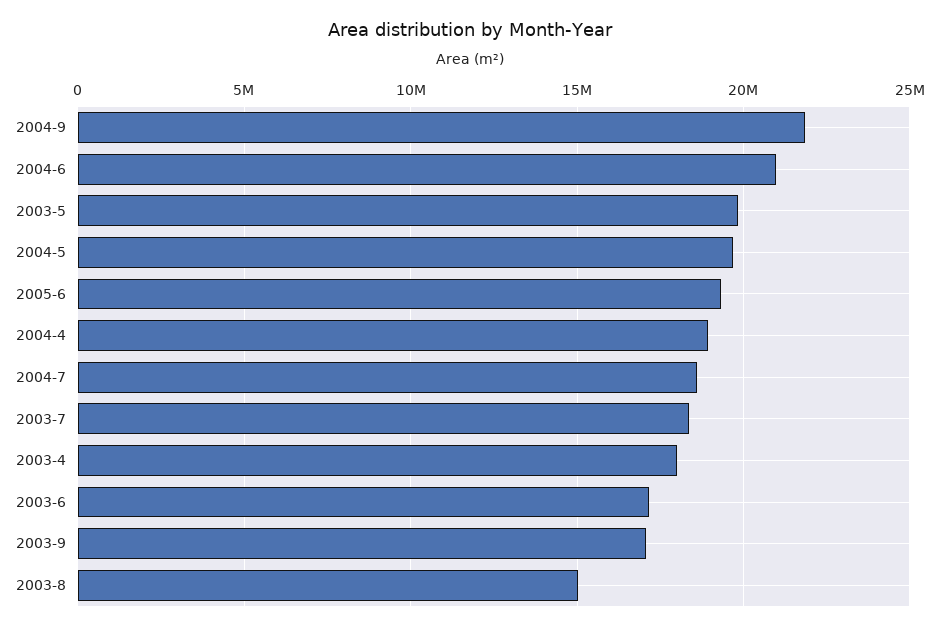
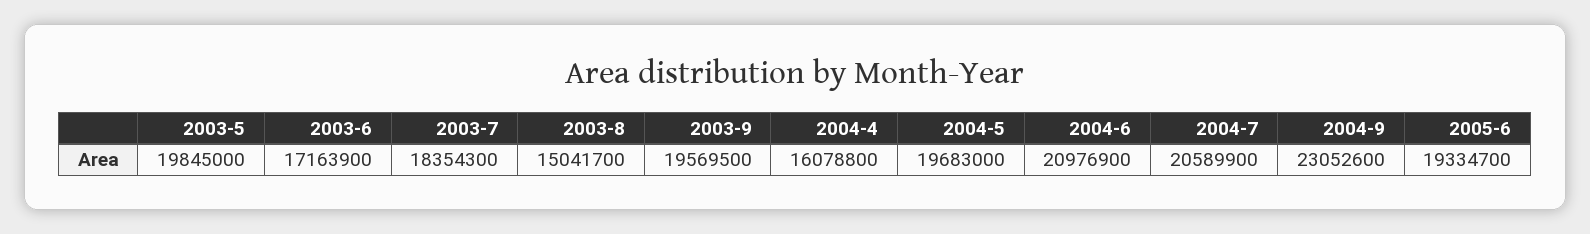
2004-9: 22000000 -> 23052600
2004-4: 19000000 -> 16078800
2004-7: 18500000 -> 20589900
2003-4: 18000000 -> none
2003-9: 17000000 -> 19569500

